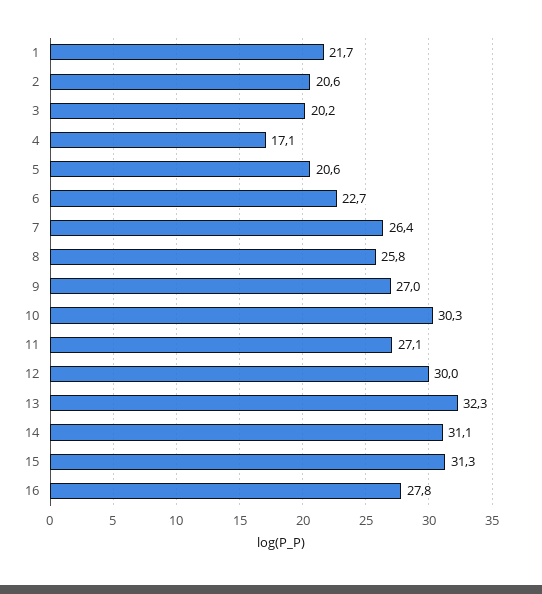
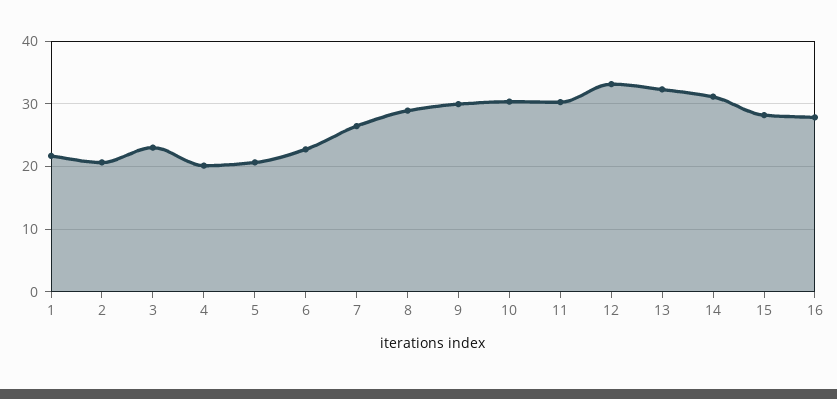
3: 20.2 -> 23
4: 17.1 -> 20
8: 25.8 -> 29
9: 27 -> 30
11: 27.1 -> 30
12: 30 -> 33
15: 31.3 -> 28

